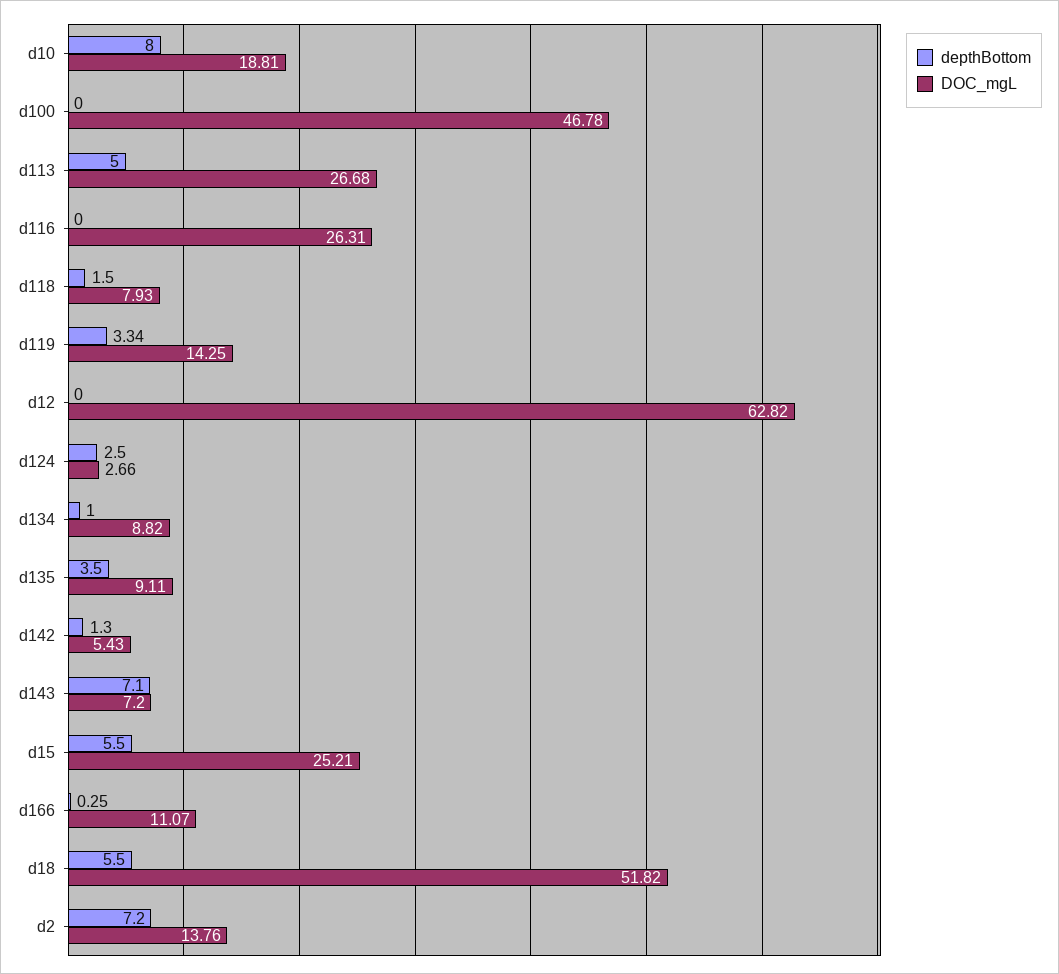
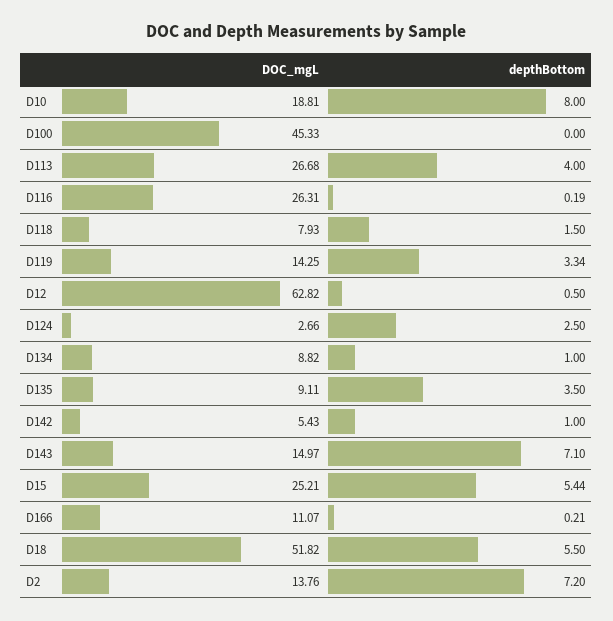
DOC_mgL, d100: 46.78 -> 45.33
depthBottom, d113: 5 -> 4
depthBottom, d116: 0 -> 0.19
depthBottom, d12: 0 -> 0.5
depthBottom, d142: 1.3 -> 1
DOC_mgL, d143: 7.2 -> 14.97
depthBottom, d15: 5.5 -> 5.44
depthBottom, d166: 0.25 -> 0.21

